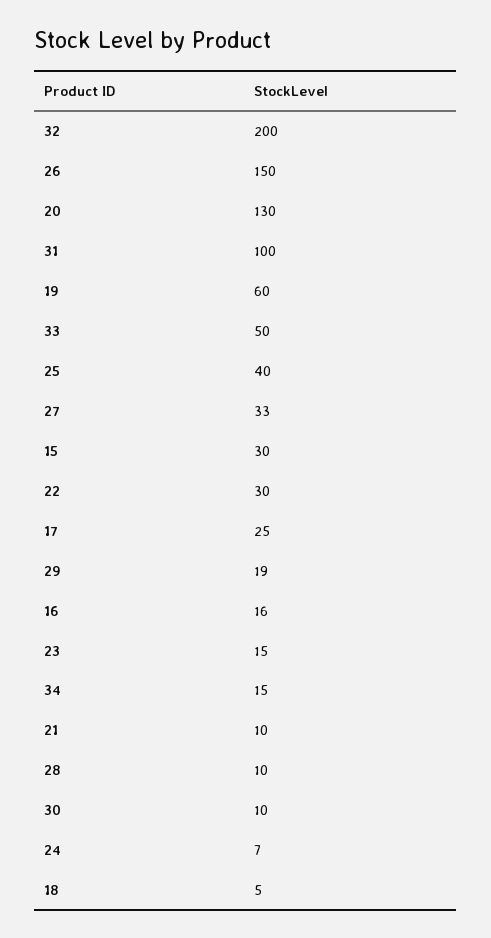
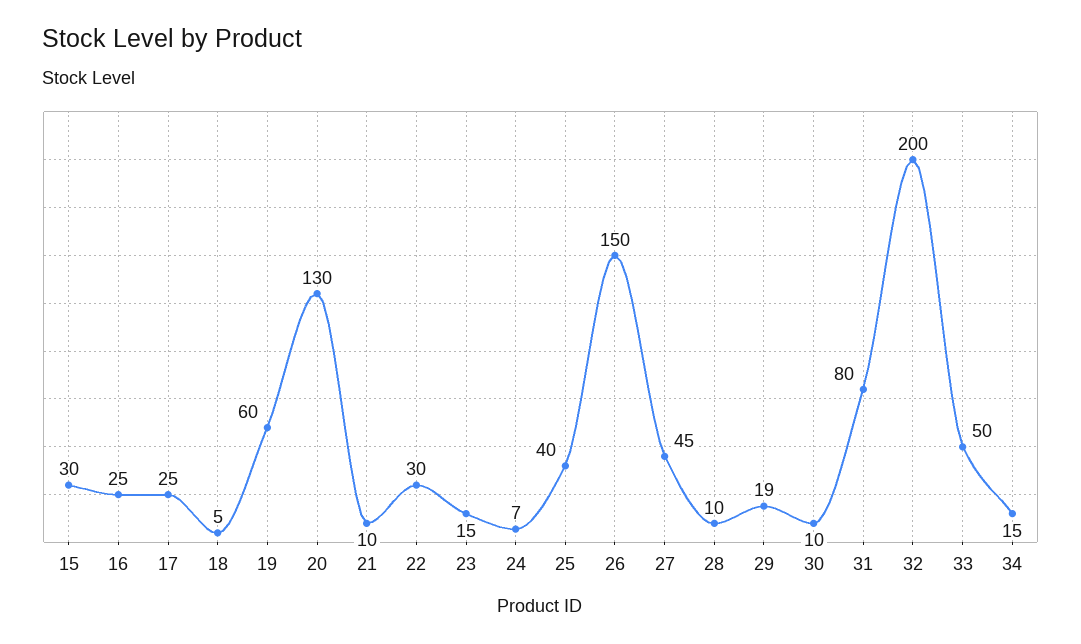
31: 100 -> 80
27: 33 -> 45
16: 16 -> 25

